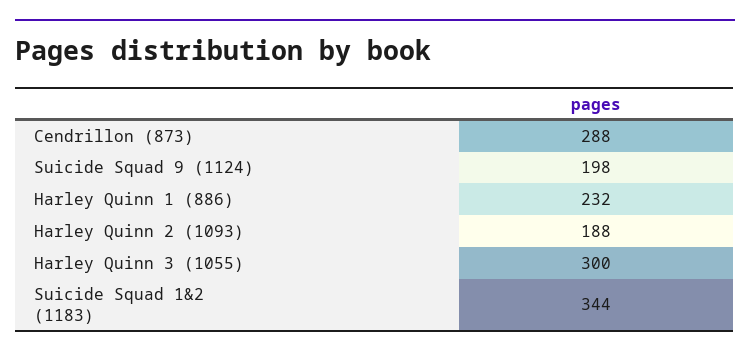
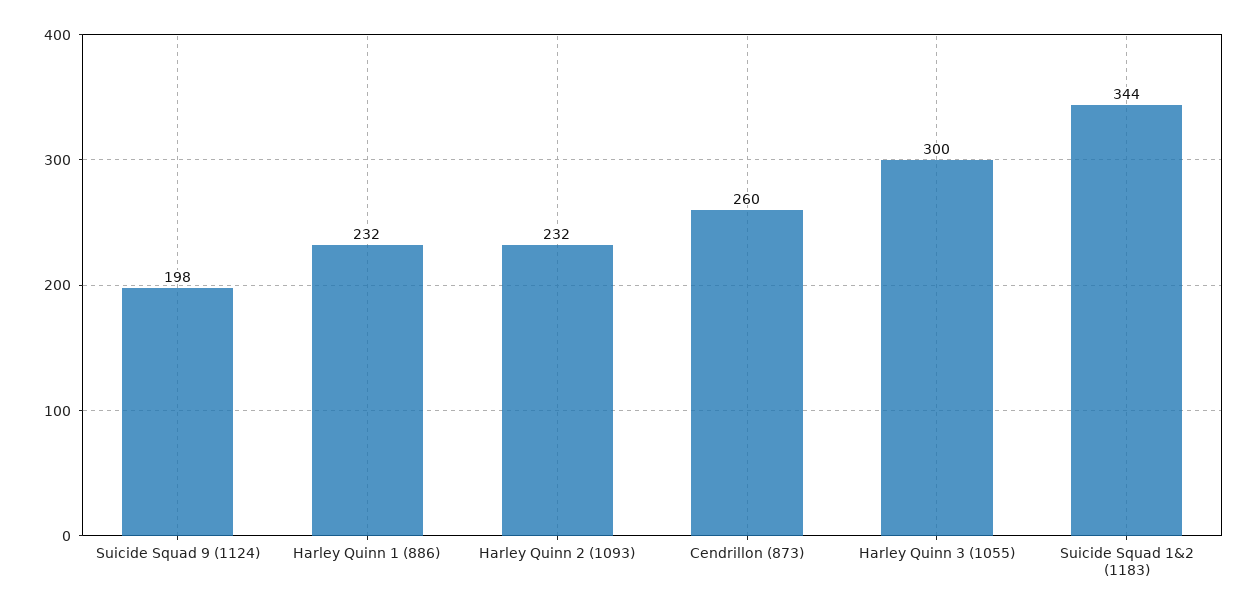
Cendrillon (873): 288 -> 260
Harley Quinn 2 (1093): 188 -> 232

